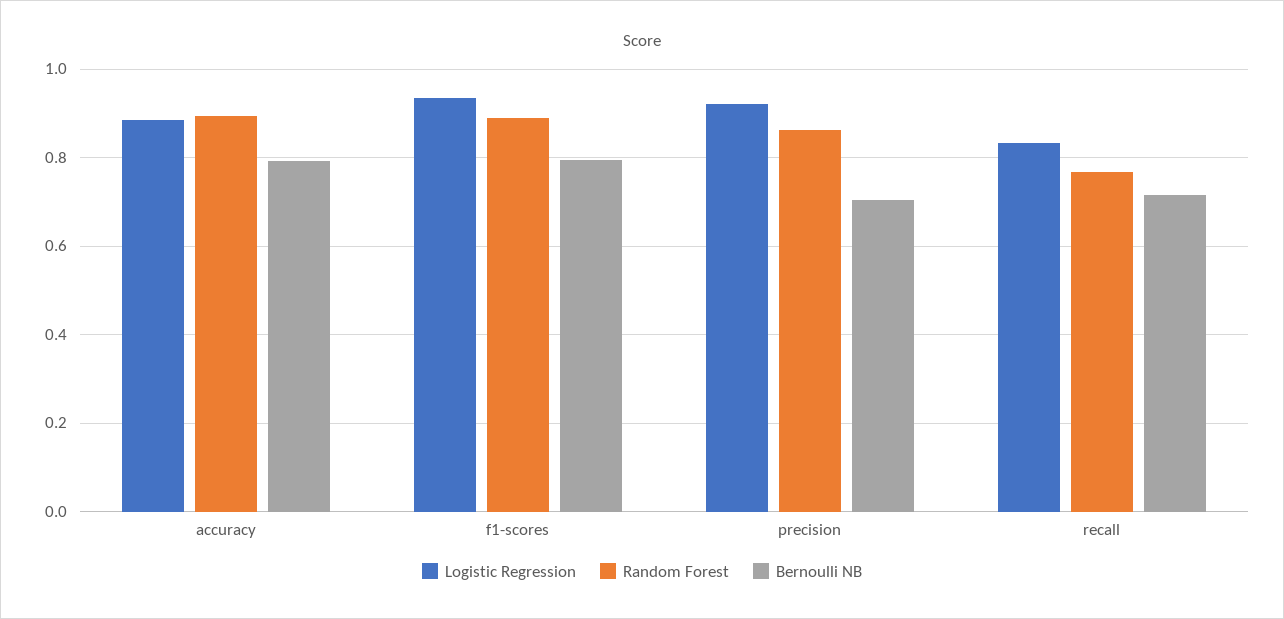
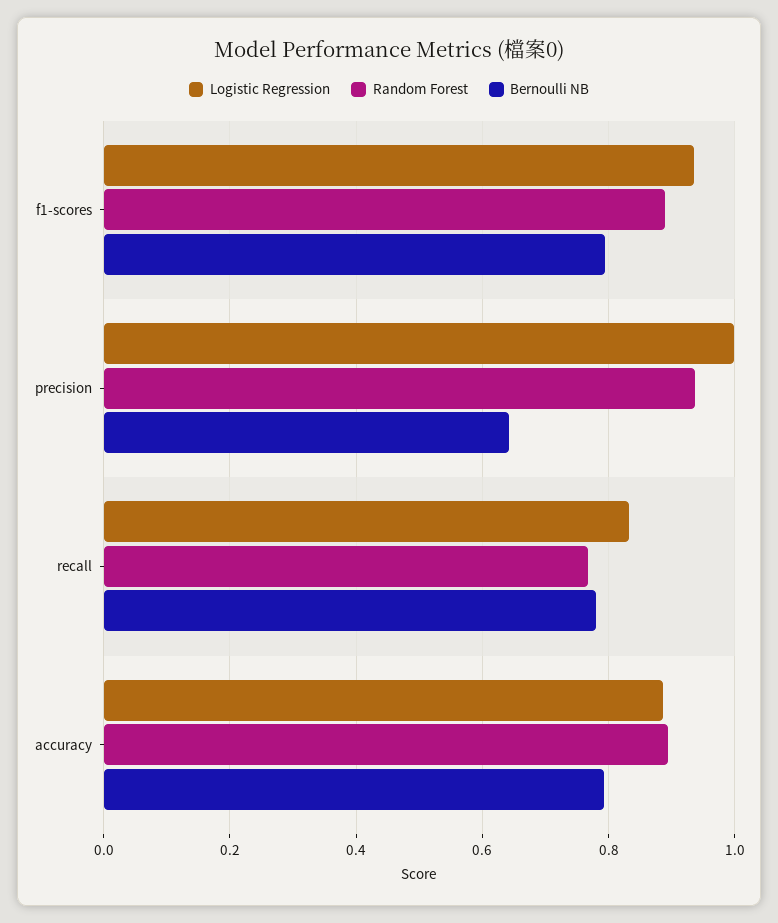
Logistic Regression, precision: 0.92 -> 1
Random Forest, precision: 0.86 -> 0.94
Bernoulli NB, precision: 0.7 -> 0.64
Bernoulli NB, recall: 0.72 -> 0.78

